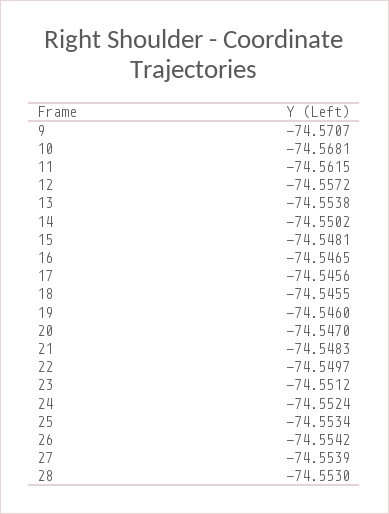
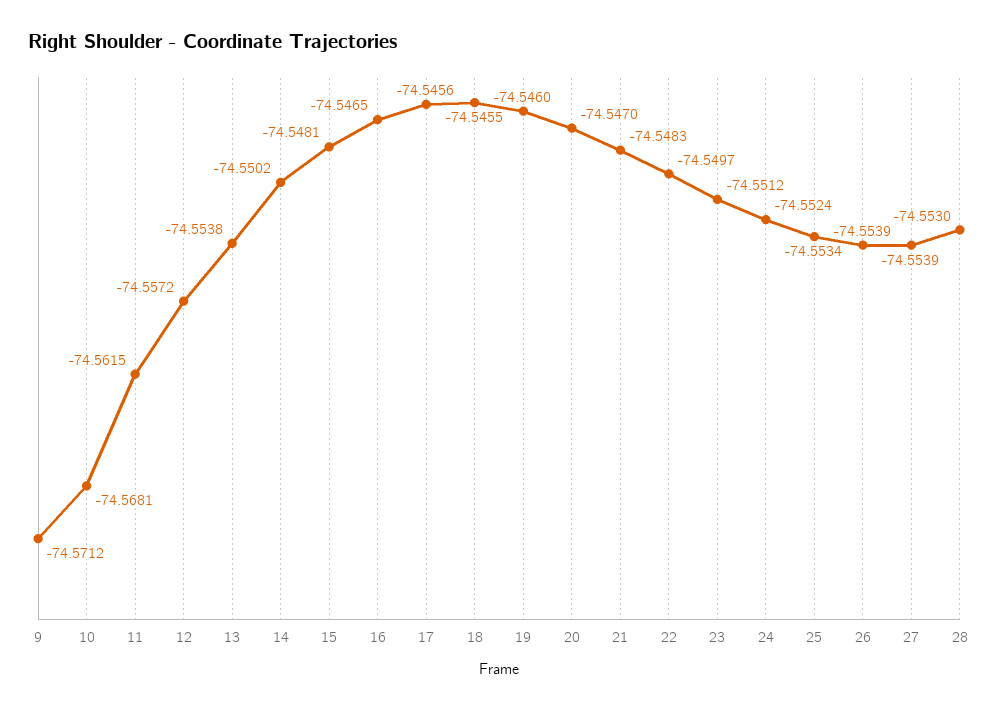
9: -74.5707 -> -74.5712
26: -74.5542 -> -74.5539

